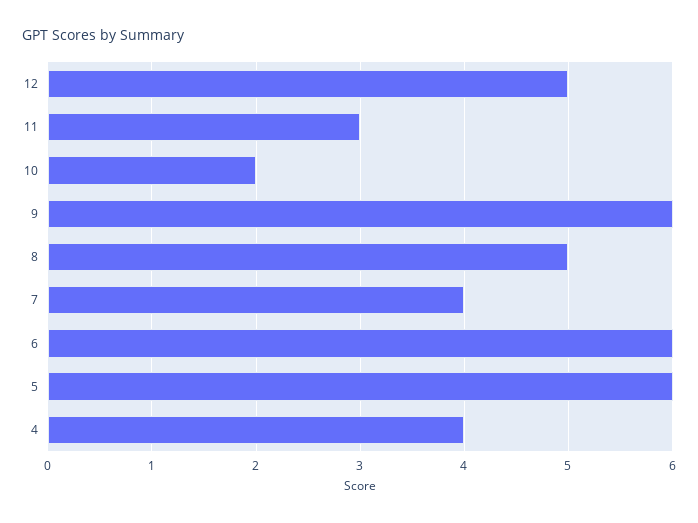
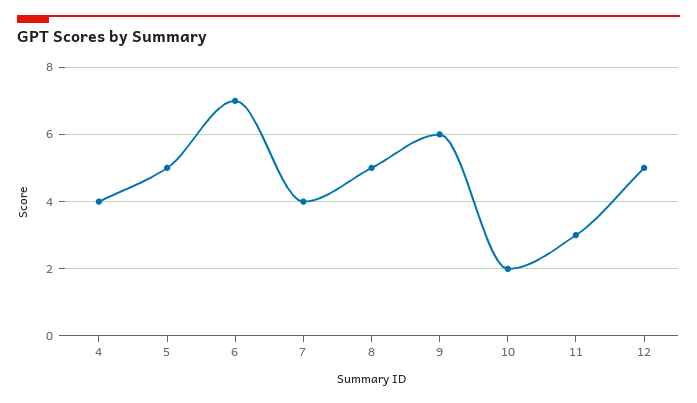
6: 6 -> 7
5: 6 -> 5

